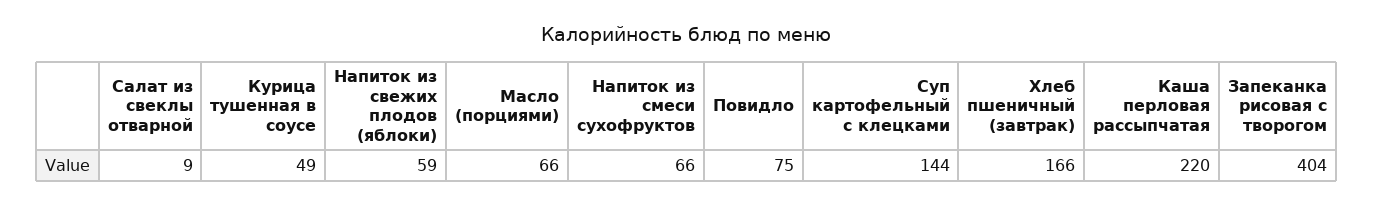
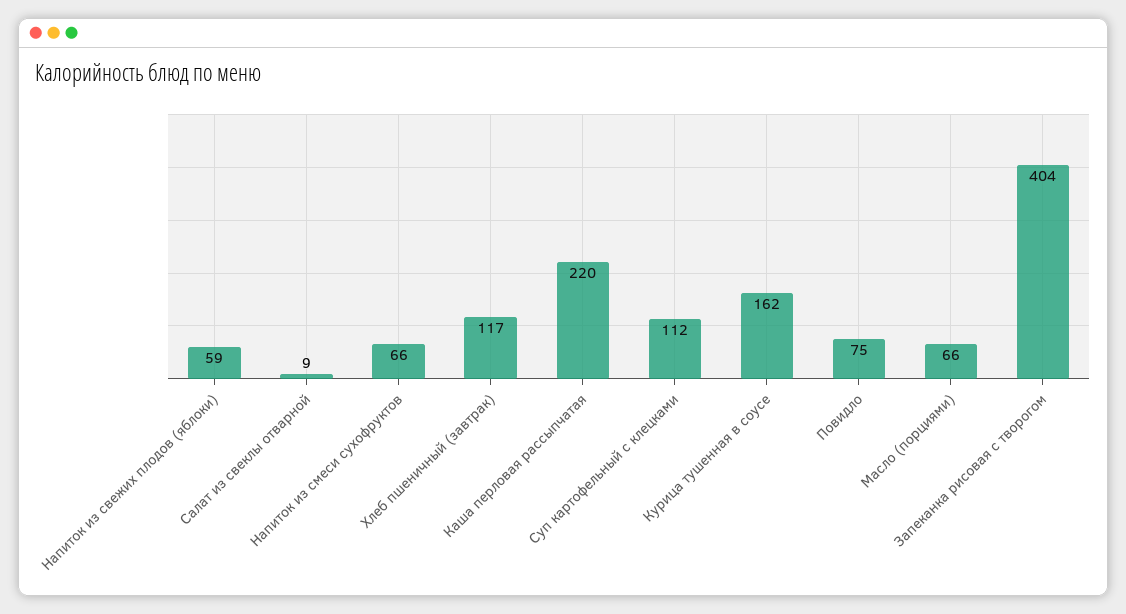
Курица тушенная в соусе: 49 -> 162
Суп картофельный с клецками: 144 -> 112
Хлеб пшеничный (завтрак): 166 -> 117

